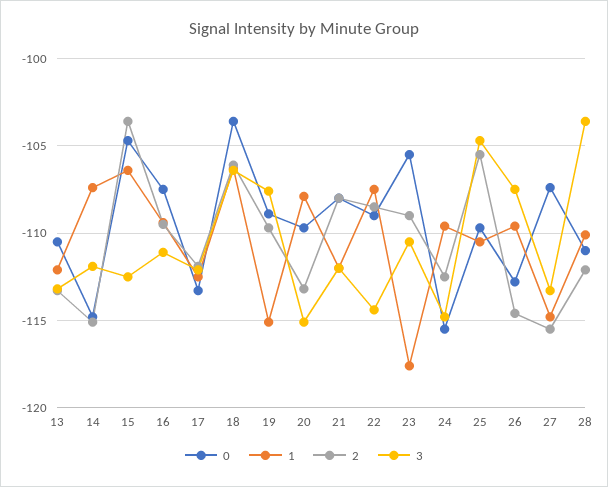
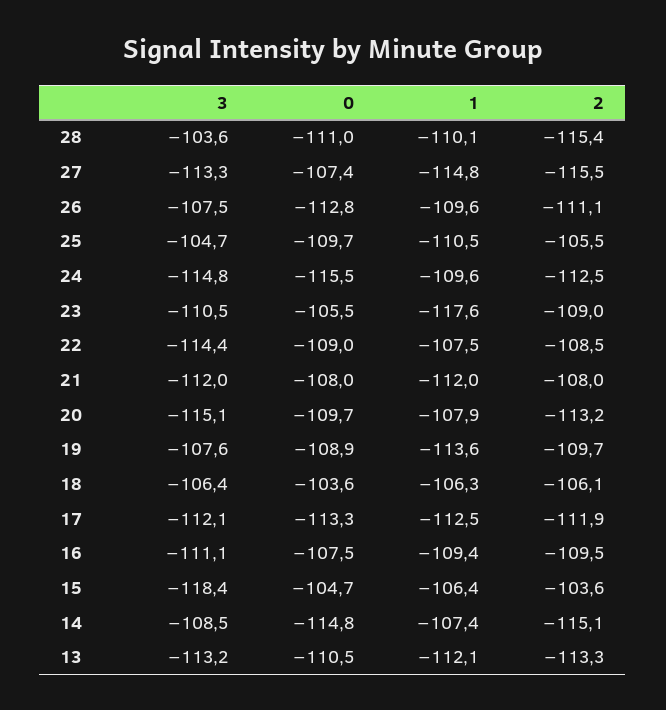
3, 14: -112 -> -108.5
3, 15: -112.5 -> -118.4
1, 19: -115 -> -113.6
2, 26: -114.5 -> -111.1
2, 28: -112 -> -115.4

